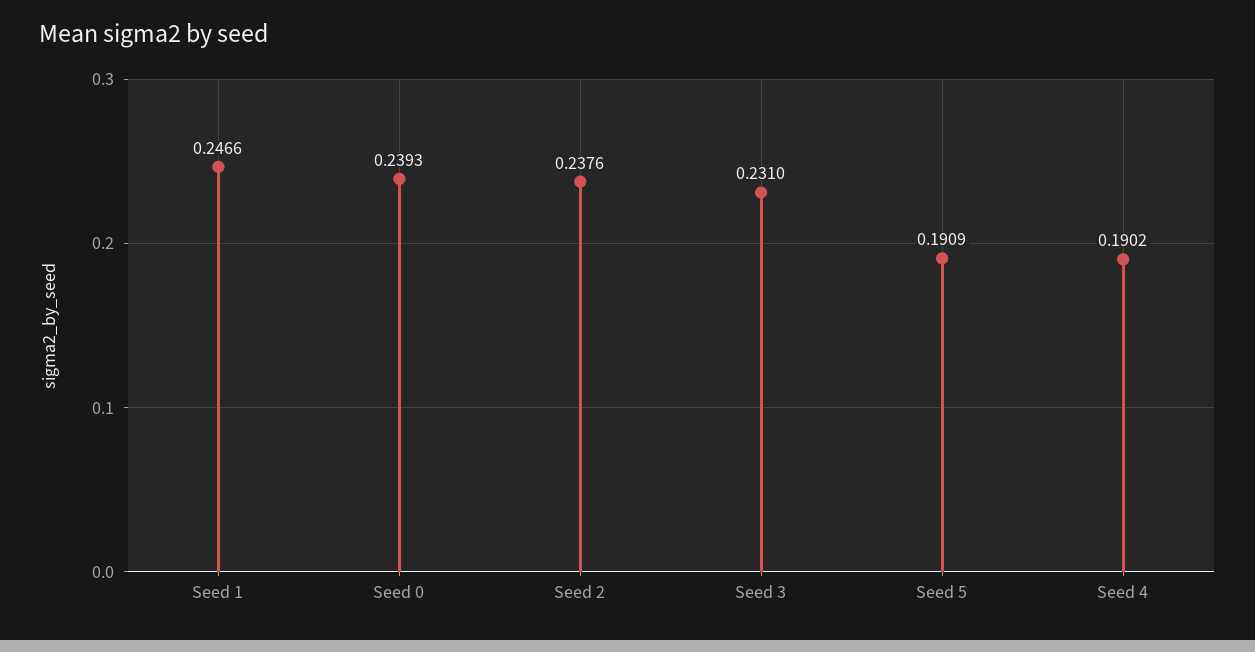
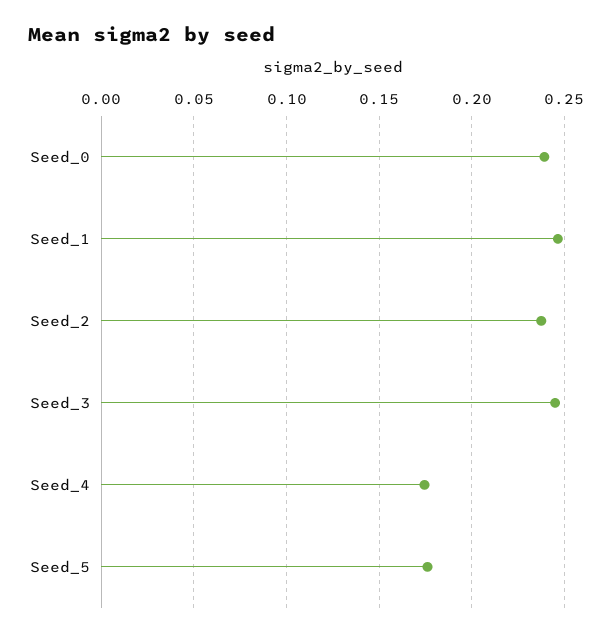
Seed 3: 0.231 -> 0.245
Seed 5: 0.1909 -> 0.175
Seed 4: 0.1902 -> 0.175

